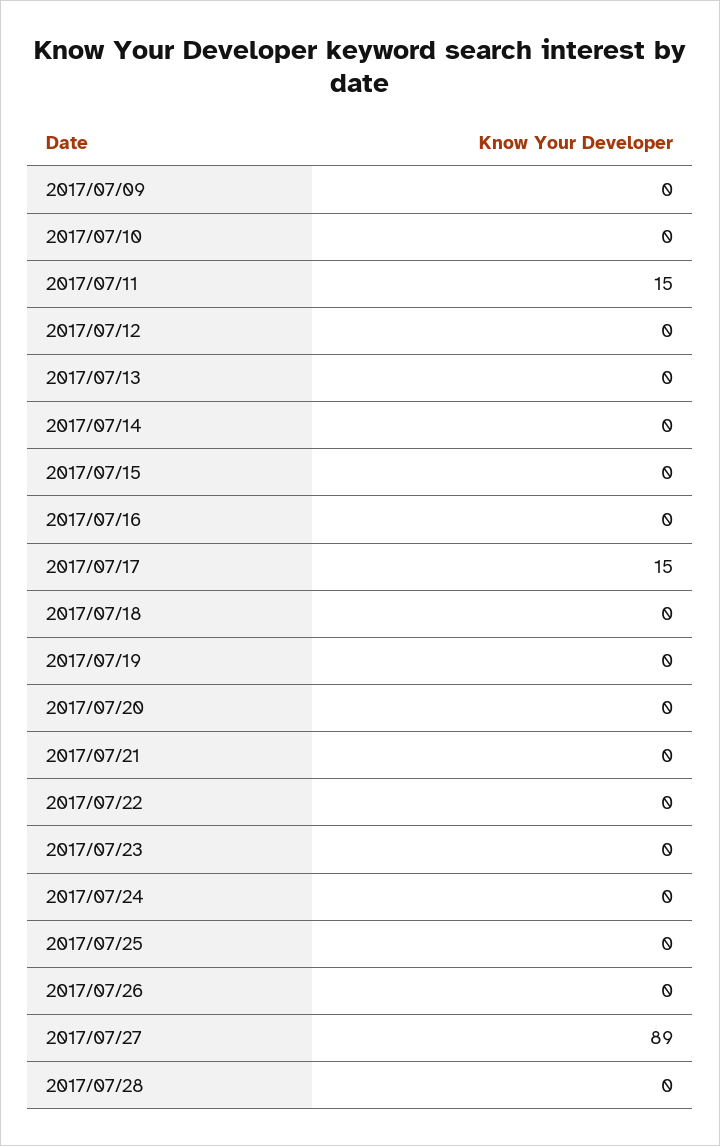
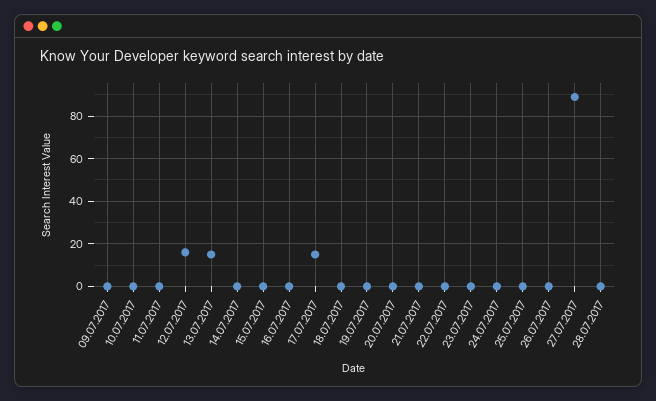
2017/07/11: 15 -> 0
2017/07/12: 0 -> 15
2017/07/13: 0 -> 15

